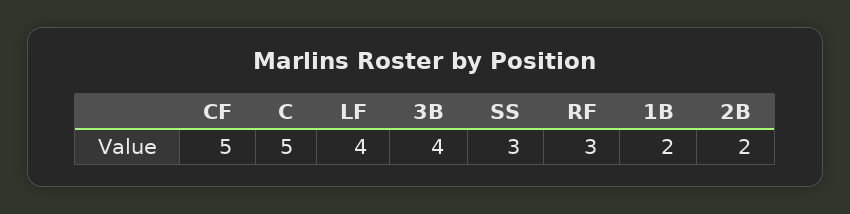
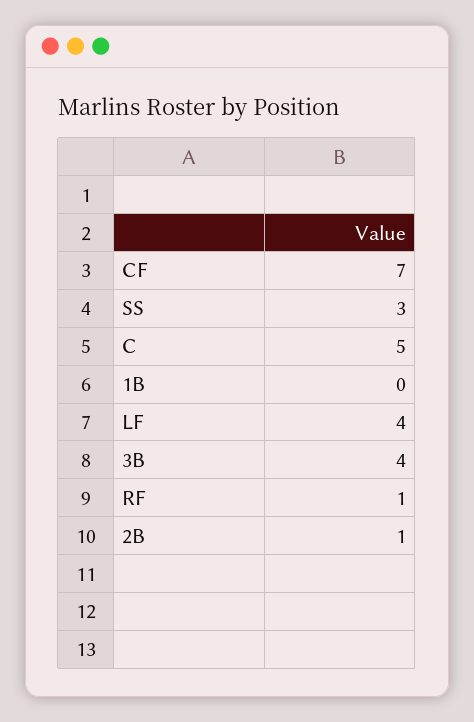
CF: 5 -> 7
RF: 3 -> 1
1B: 2 -> 0
2B: 2 -> 1

